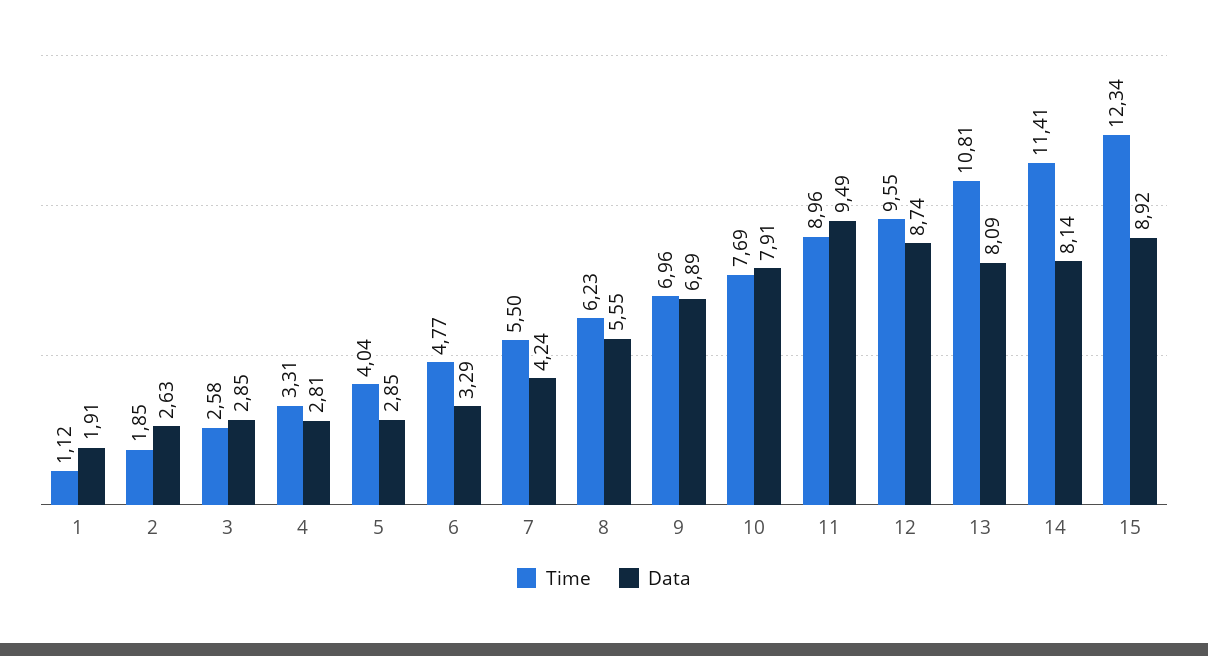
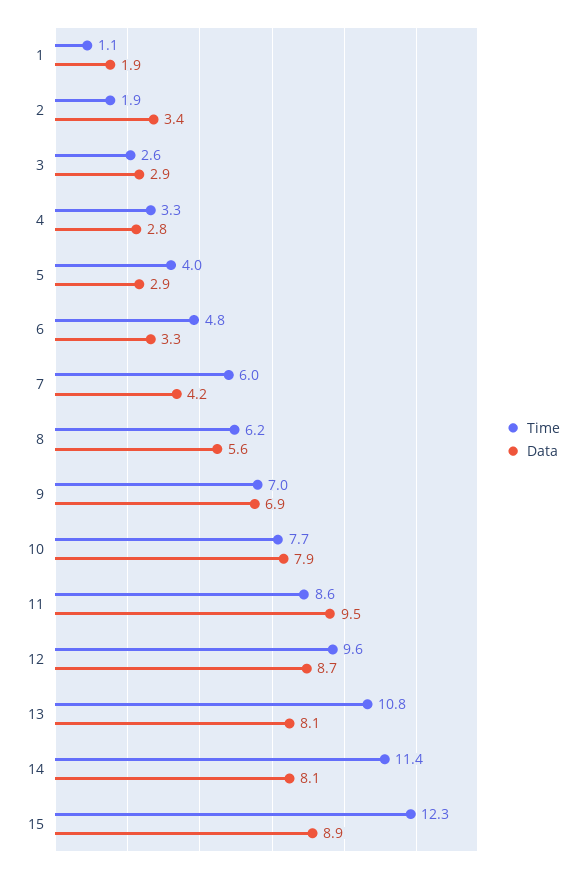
Data, 2: 2.63 -> 3.4
Time, 7: 5.5 -> 6
Time, 11: 8.96 -> 8.6

